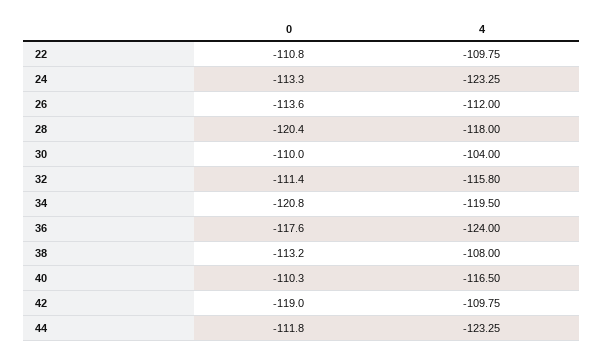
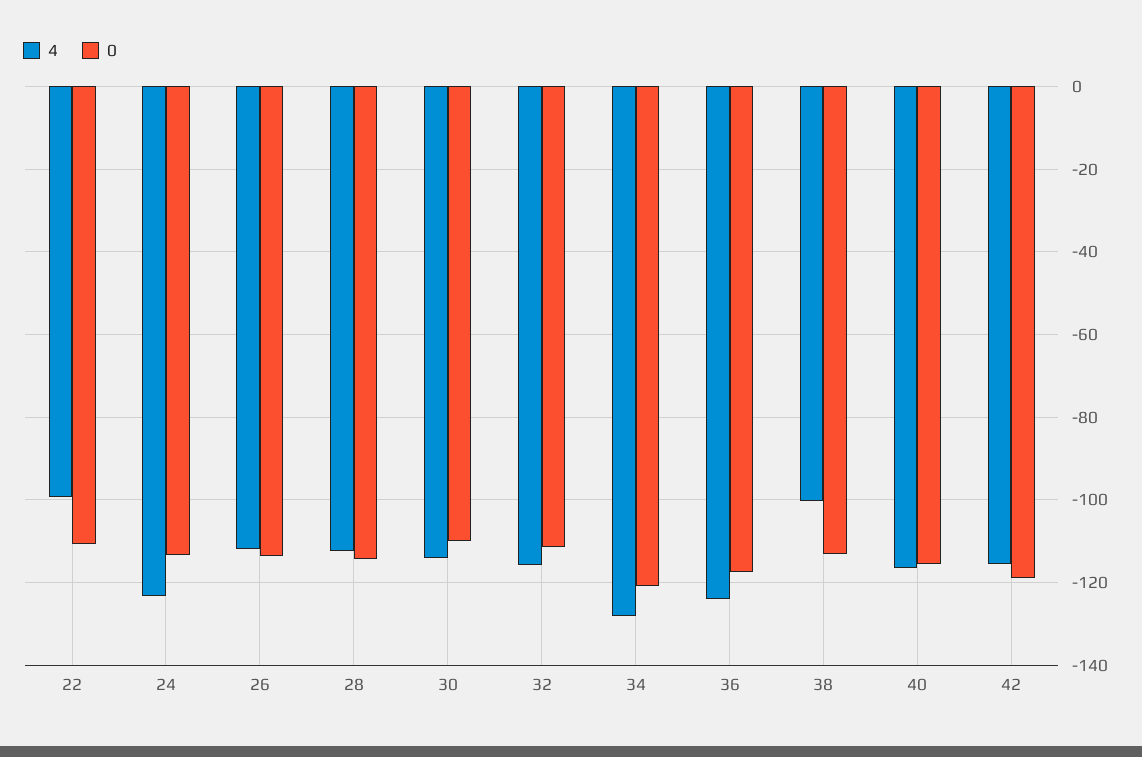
4, 22: -109.75 -> -100
0, 28: -120.4 -> -114
4, 28: -118 -> -112
4, 30: -104 -> -114
4, 34: -119.5 -> -128
4, 38: -108 -> -100
0, 40: -110.3 -> -116
4, 42: -109.75 -> -116
0, 44: -111.8 -> none
4, 44: -123.25 -> none

